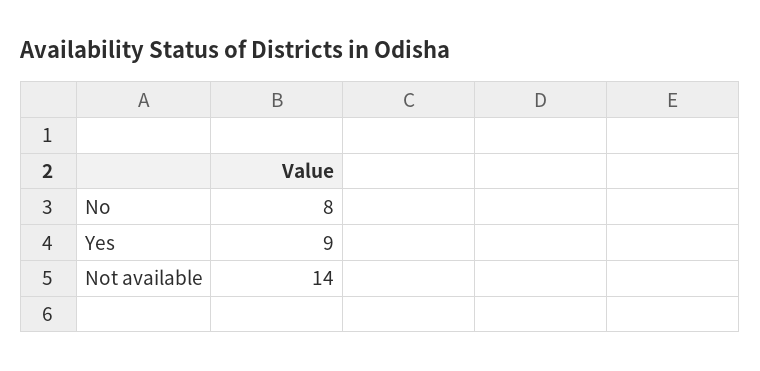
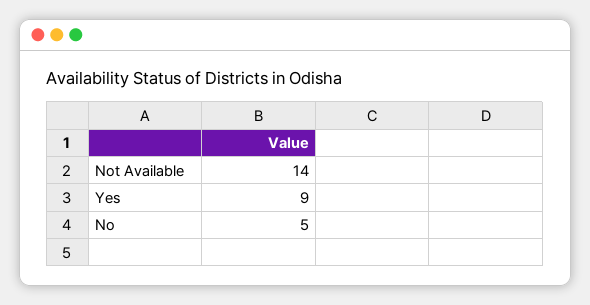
No: 8 -> 5

